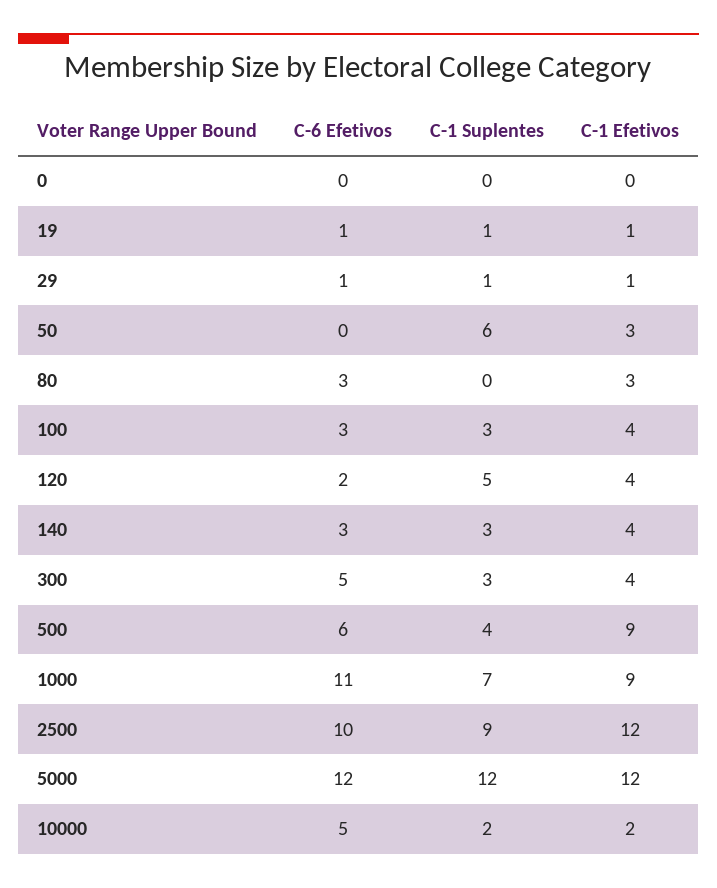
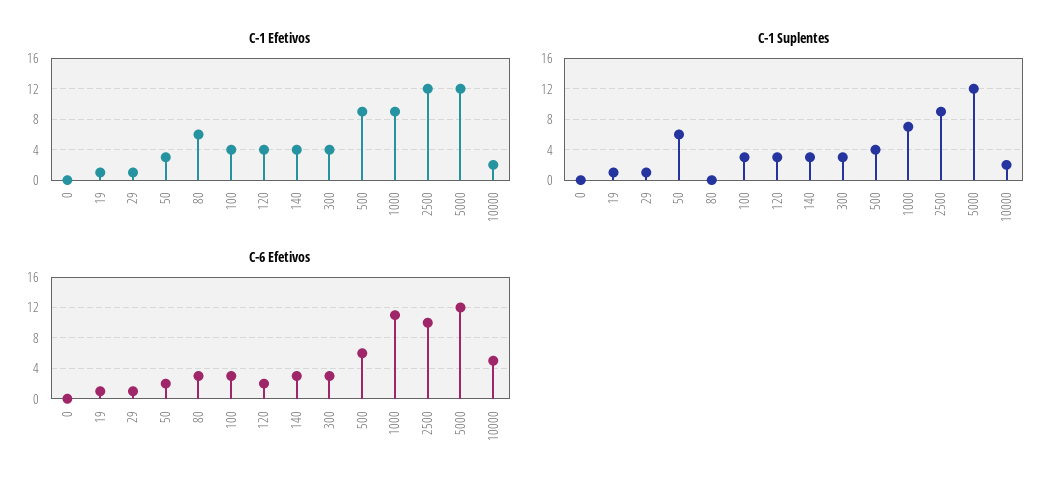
C-6 Efetivos, 50: 0 -> 2
C-1 Efetivos, 80: 3 -> 6
C-1 Suplentes, 120: 5 -> 3
C-6 Efetivos, 300: 5 -> 3

